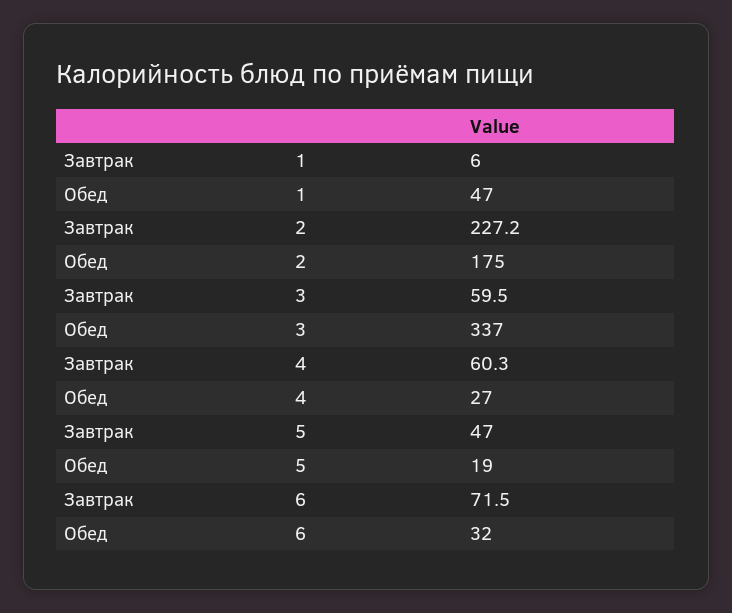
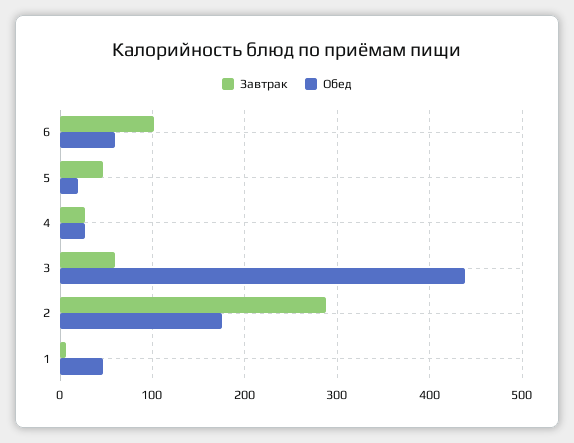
Завтрак, 2: 227.2 -> 290
Обед, 3: 337 -> 440
Завтрак, 4: 60.3 -> 30
Завтрак, 6: 71.5 -> 100
Обед, 6: 32 -> 60

